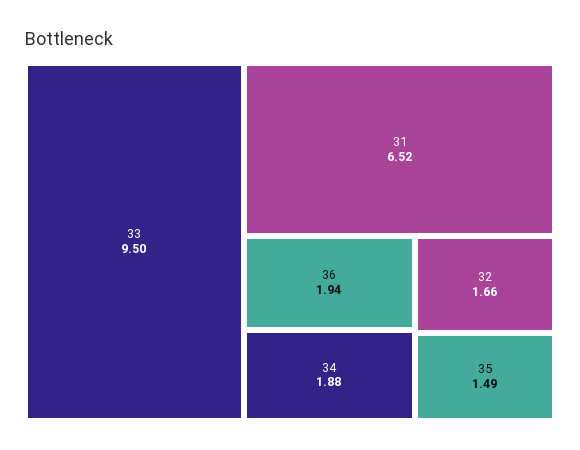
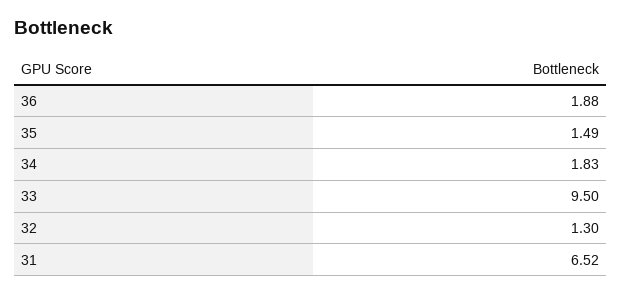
36: 1.94 -> 1.88
34: 1.88 -> 1.83
32: 1.66 -> 1.3

